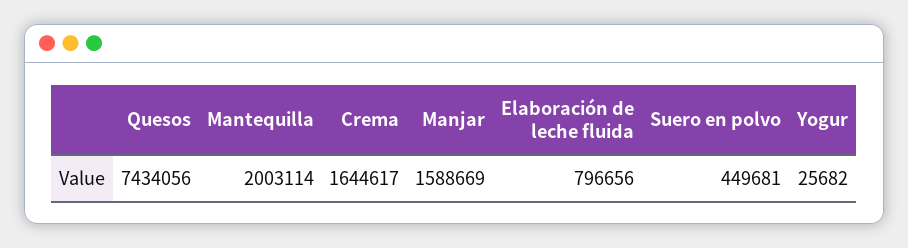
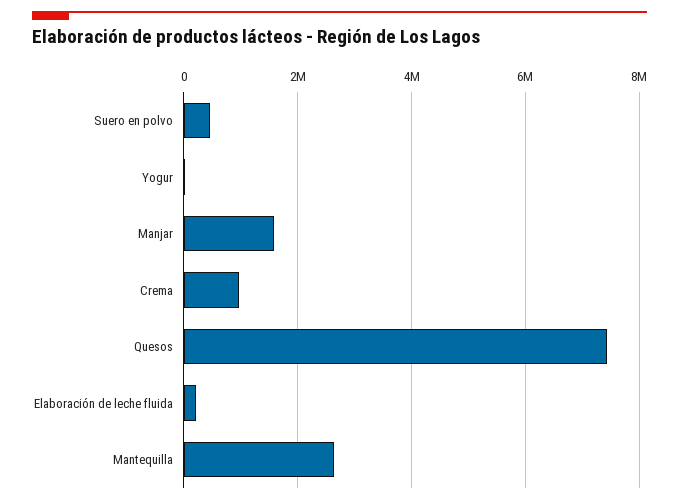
Mantequilla: 2003114 -> 2600000
Crema: 1644617 -> 1000000
Elaboración de leche fluida: 796656 -> 200000

